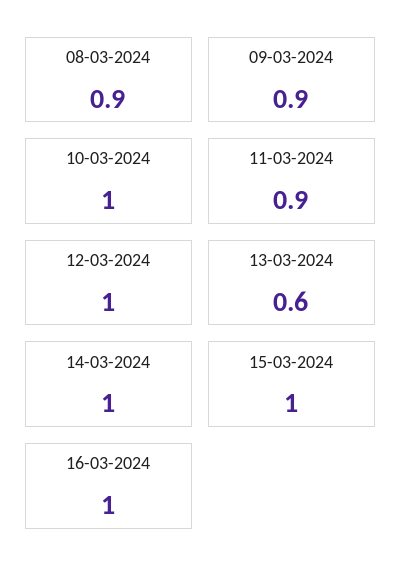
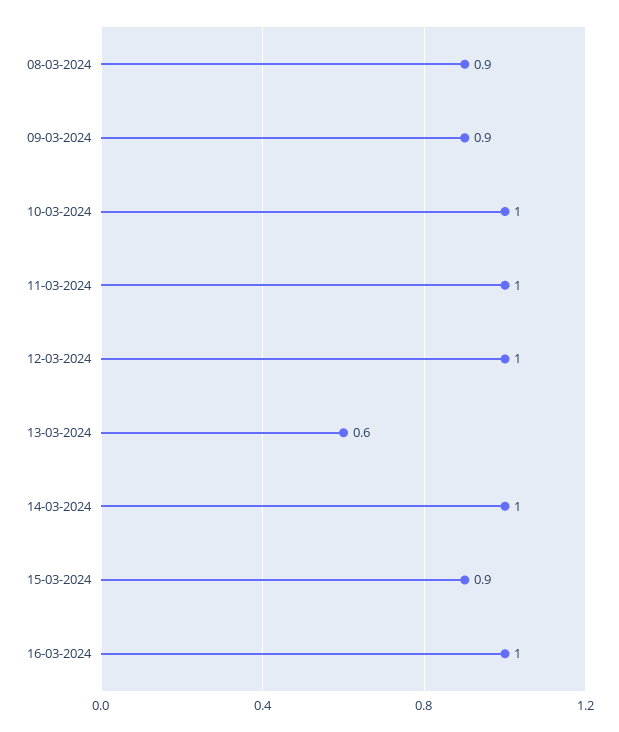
11-03-2024: 0.9 -> 1
15-03-2024: 1 -> 0.9

